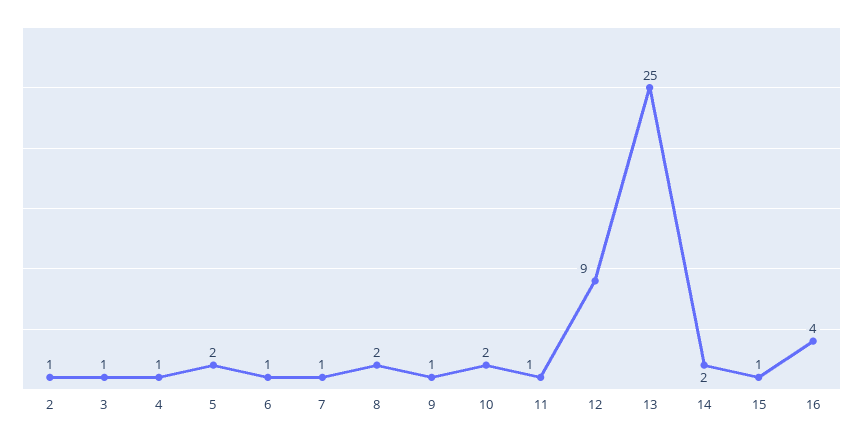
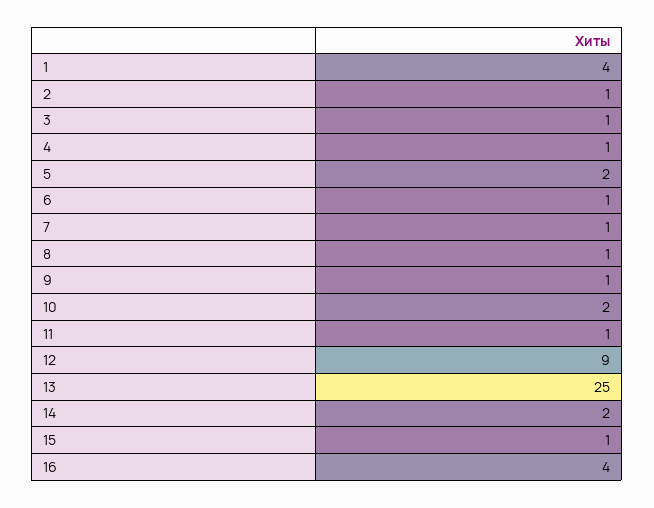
8: 2 -> 1
1: none -> 4

